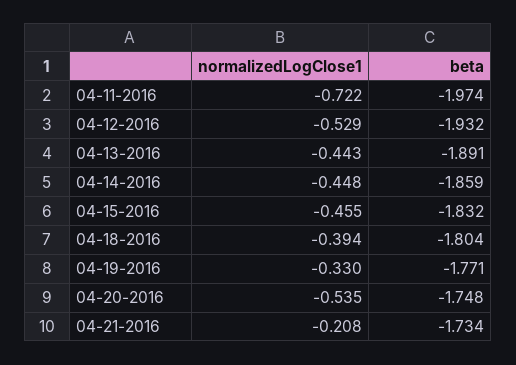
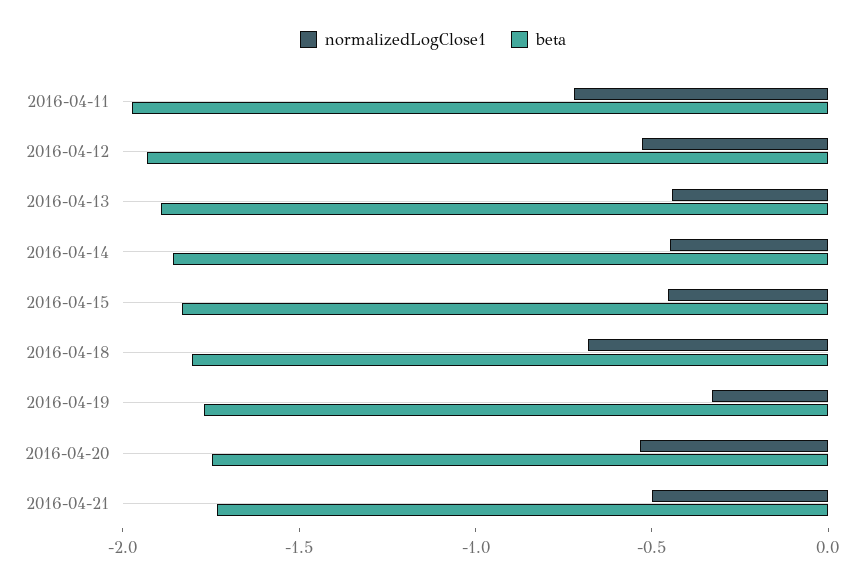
normalizedLogClose1, 04-18-2016: -0.394 -> -0.7
normalizedLogClose1, 04-21-2016: -0.208 -> -0.5

